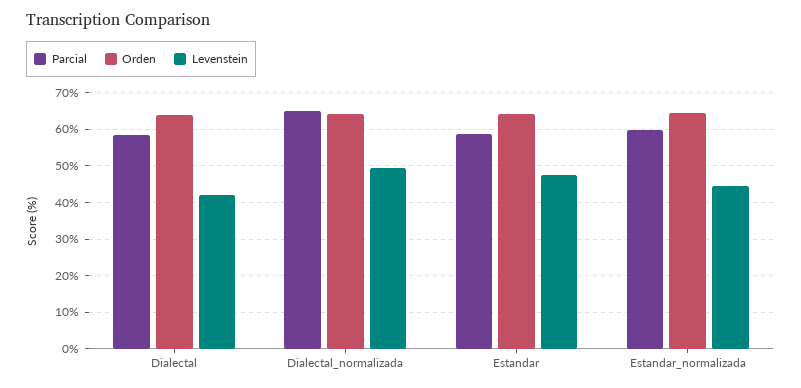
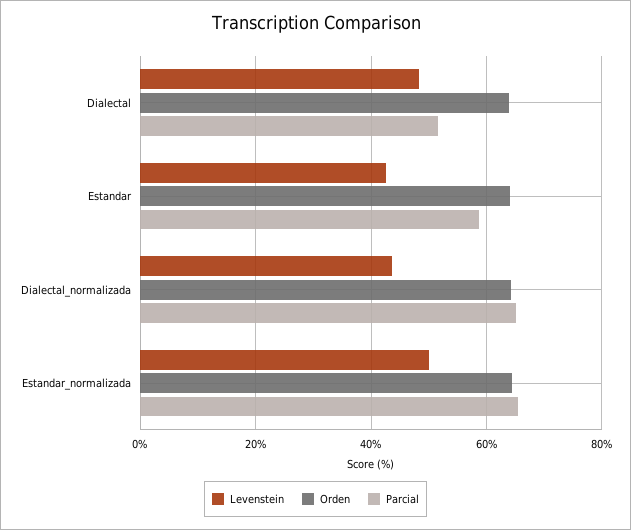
Parcial, Dialectal: 58 -> 52
Levenstein, Dialectal: 42 -> 48
Levenstein, Dialectal_normalizada: 50 -> 44
Levenstein, Estandar: 48 -> 42
Parcial, Estandar_normalizada: 60 -> 66
Levenstein, Estandar_normalizada: 44 -> 50

